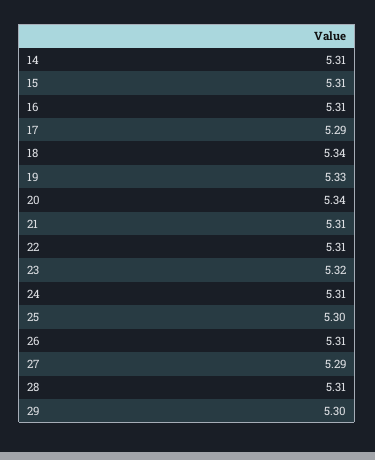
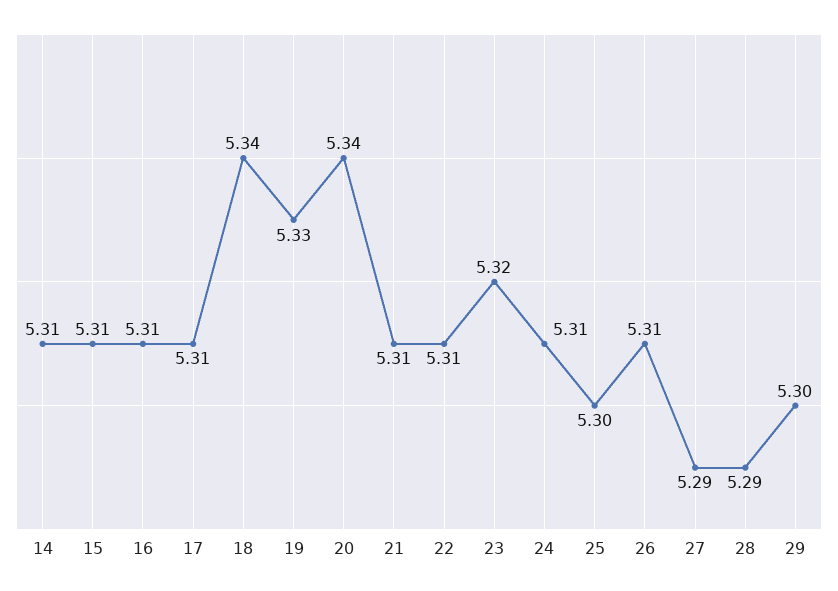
17: 5.29 -> 5.31
28: 5.31 -> 5.29

